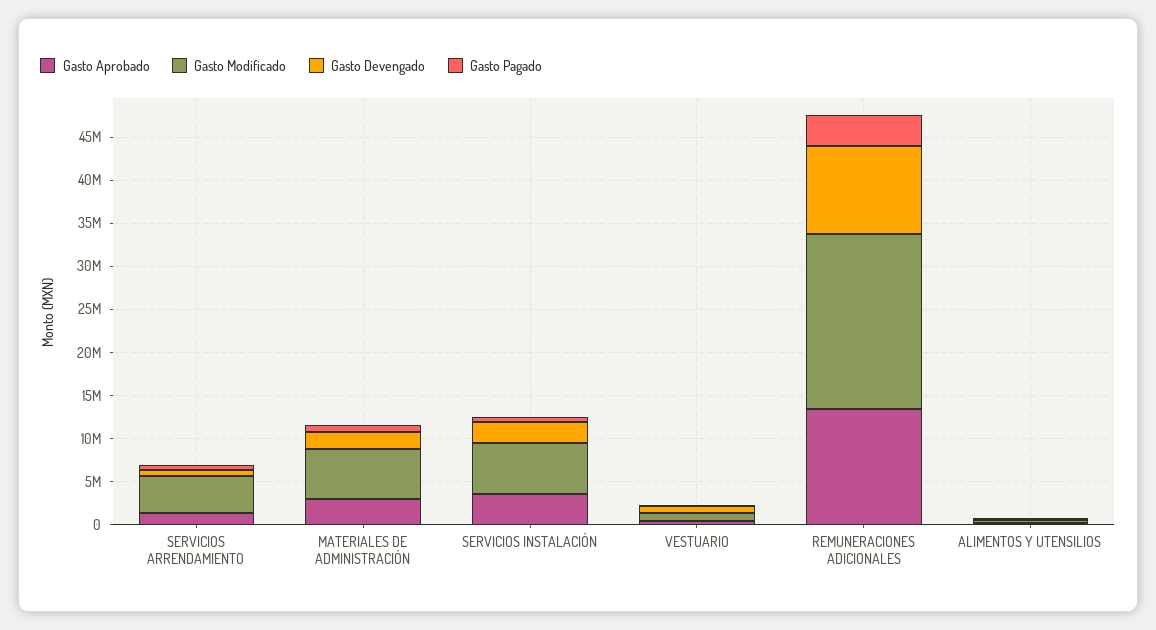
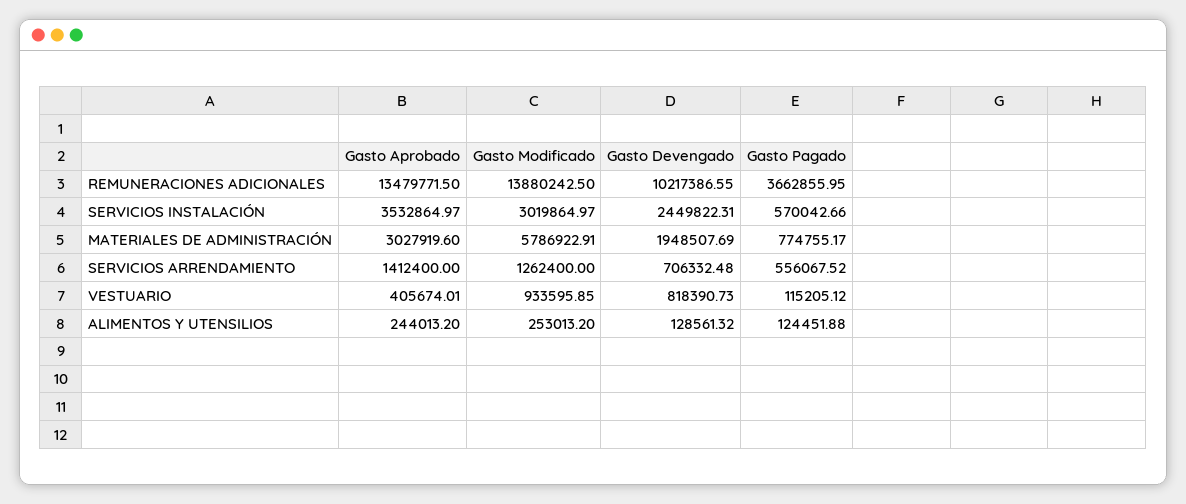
Gasto Modificado, SERVICIOS ARRENDAMIENTO: 4000000 -> 1262400
Gasto Modificado, SERVICIOS INSTALACIÓN: 6000000 -> 3019864.97
Gasto Modificado, REMUNERACIONES ADICIONALES: 20000000 -> 13880242.5

